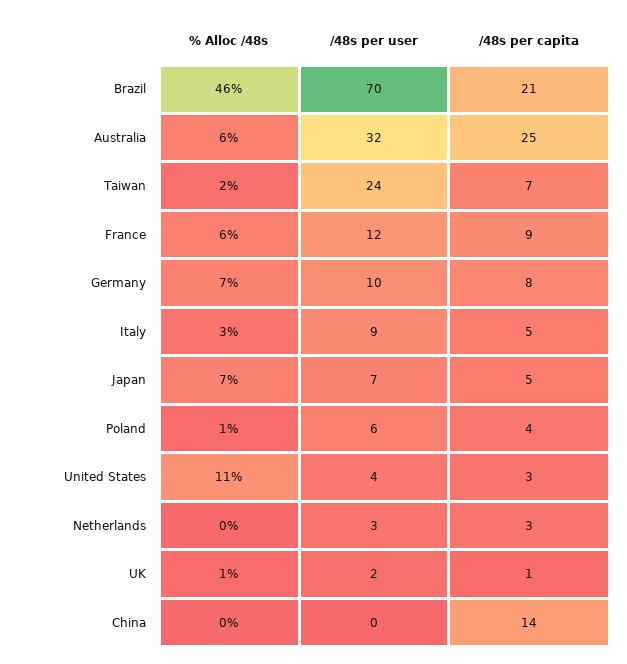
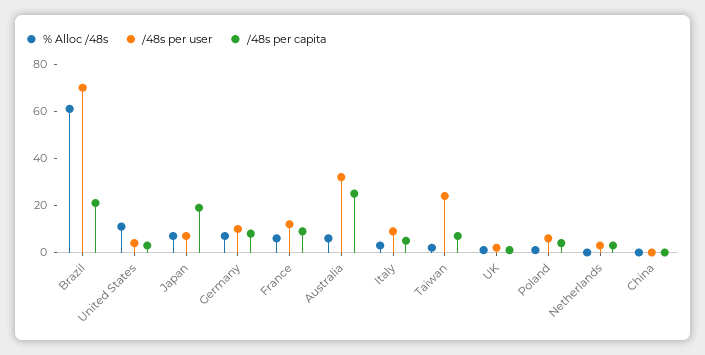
% Alloc /48s, Brazil: 46 -> 60
/48s per capita, Japan: 5 -> 20
/48s per capita, China: 14 -> 0

